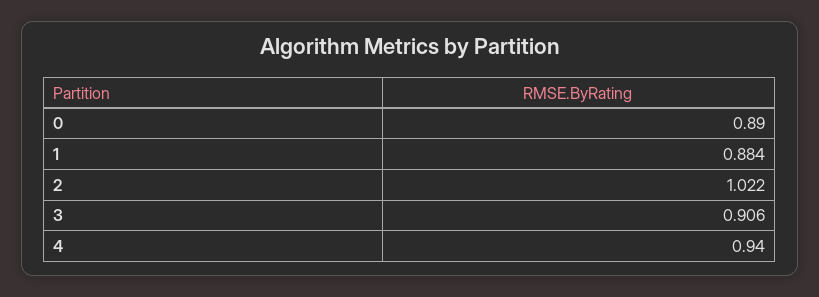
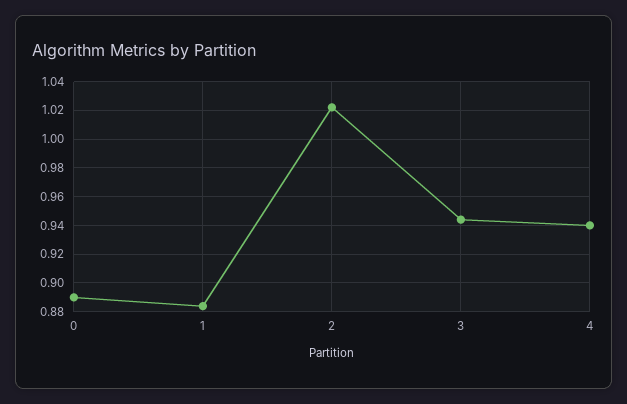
3: 0.906 -> 0.945

